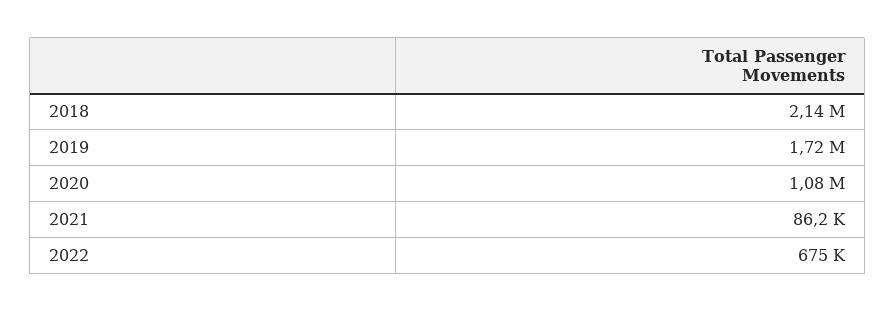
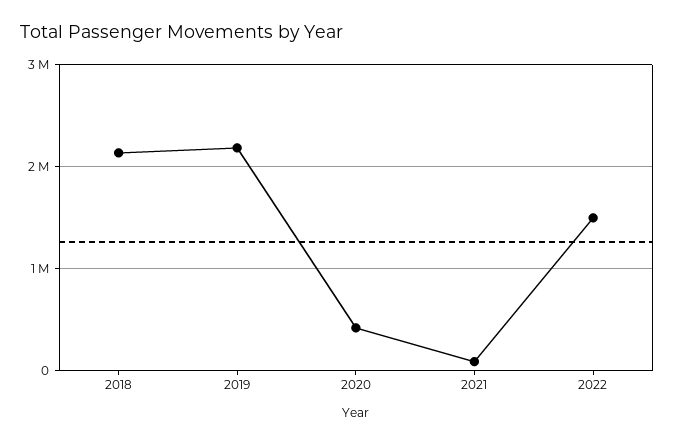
2019: 1720000 -> 2200000
2020: 1080000 -> 400000
2022: 675000 -> 1500000

